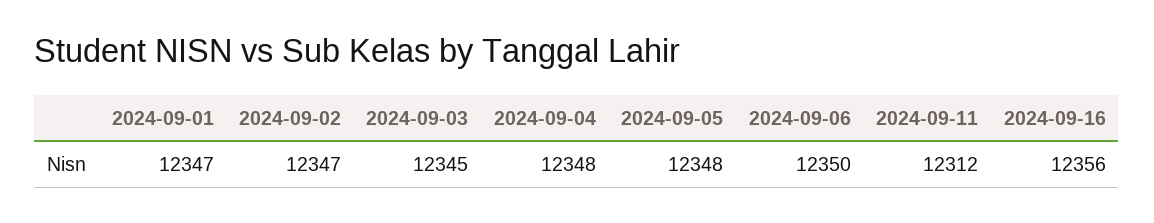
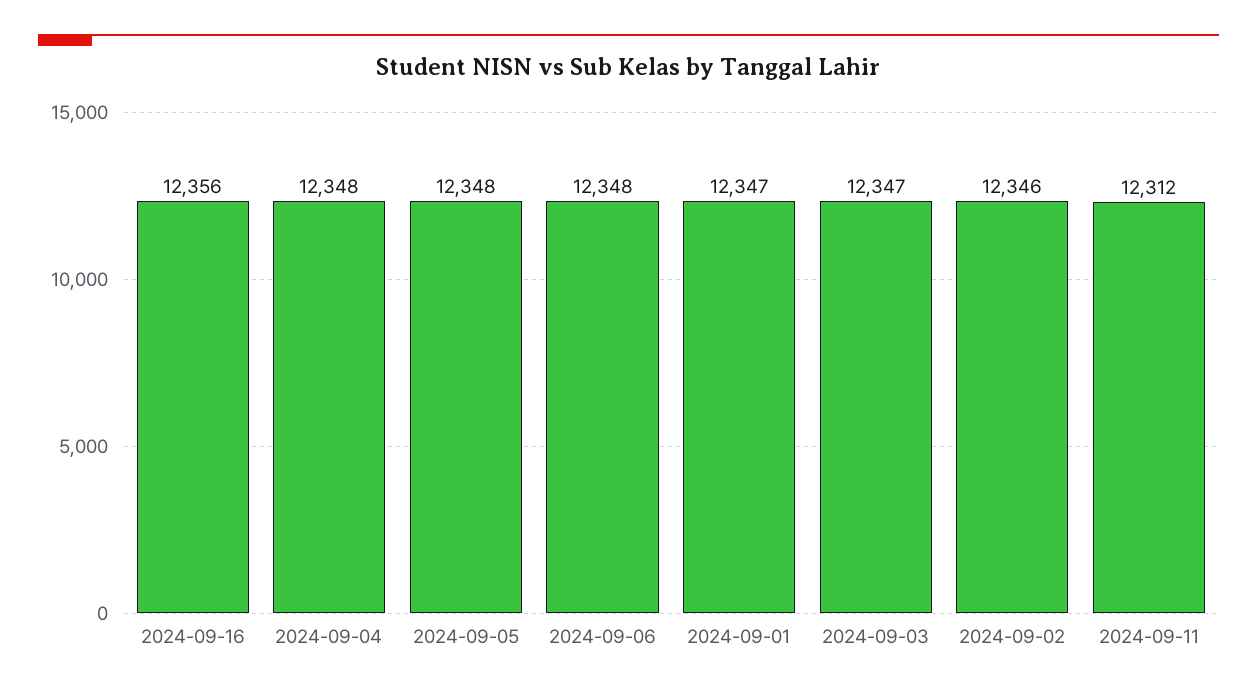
2024-09-02: 12347 -> 12346
2024-09-03: 12345 -> 12347
2024-09-06: 12350 -> 12348

